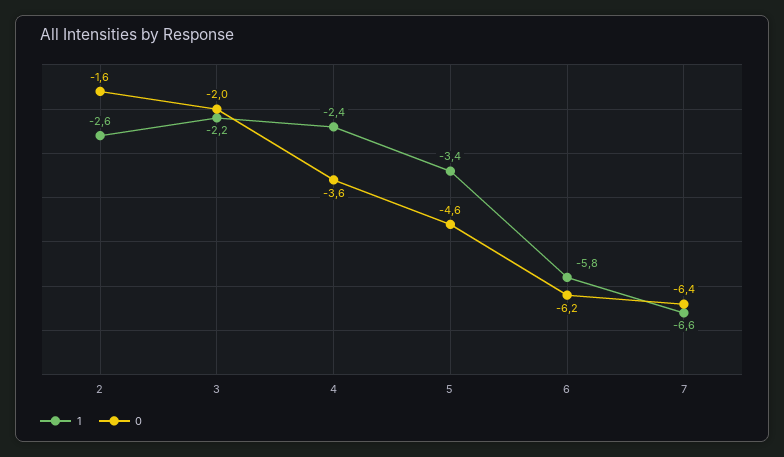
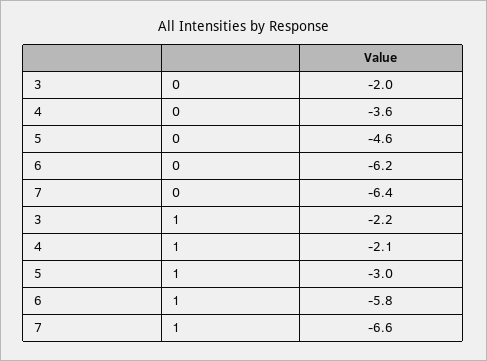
1, 2: -2.6 -> none
0, 2: -1.6 -> none
1, 4: -2.4 -> -2.1
1, 5: -3.4 -> -3

